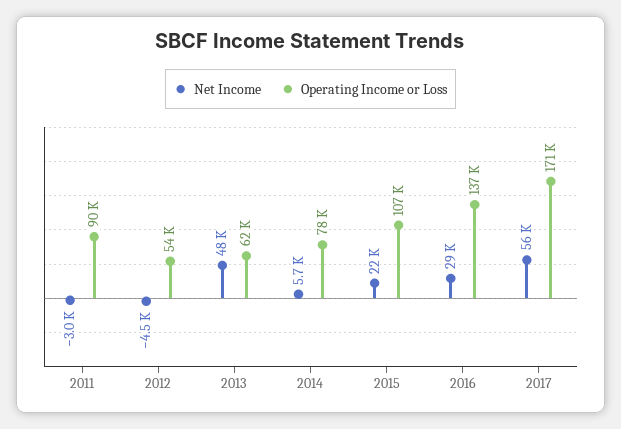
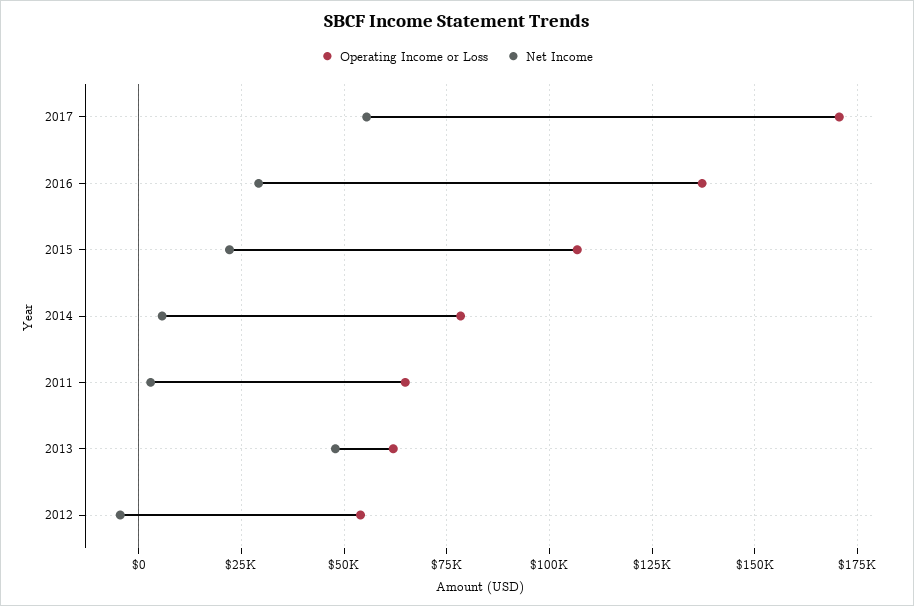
Net Income, 2011: -3000 -> 2500
Operating Income or Loss, 2011: 90000 -> 65000

